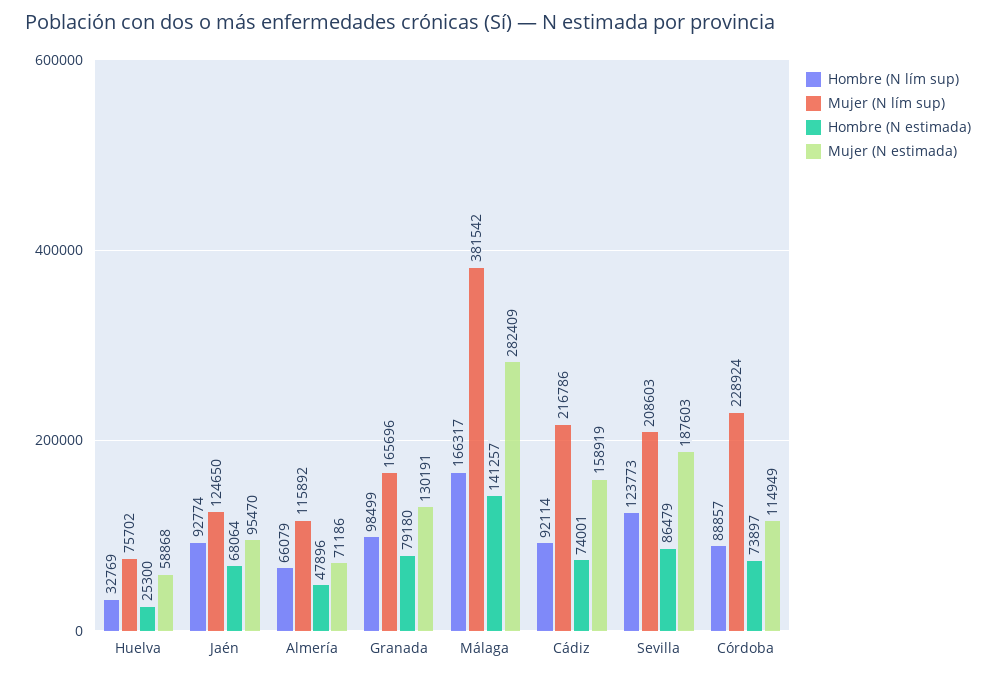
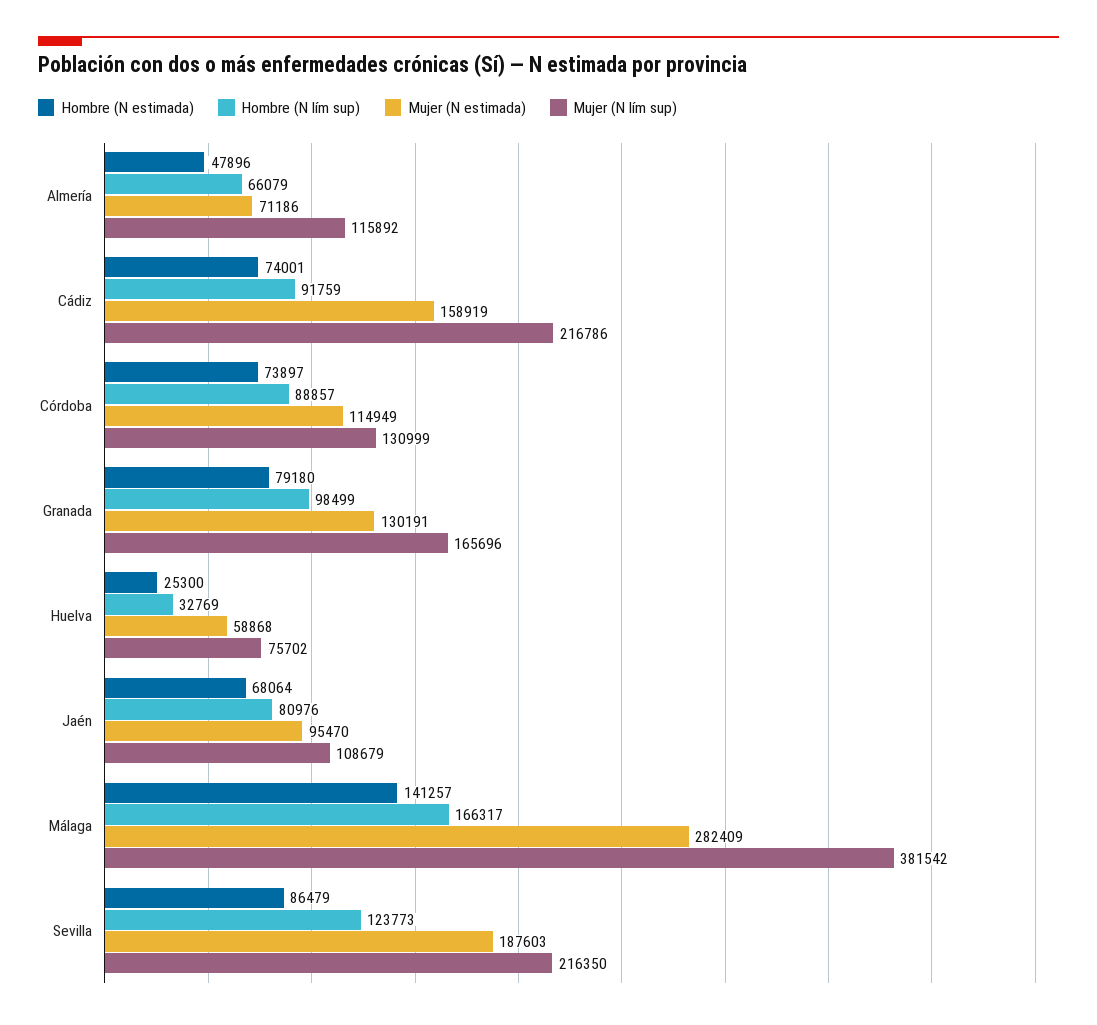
Hombre (N lím sup), Jaén: 92774 -> 80976
Mujer (N lím sup), Jaén: 124650 -> 108679
Hombre (N lím sup), Cádiz: 92114 -> 91759
Mujer (N lím sup), Sevilla: 208603 -> 216350
Mujer (N lím sup), Córdoba: 228924 -> 130999

